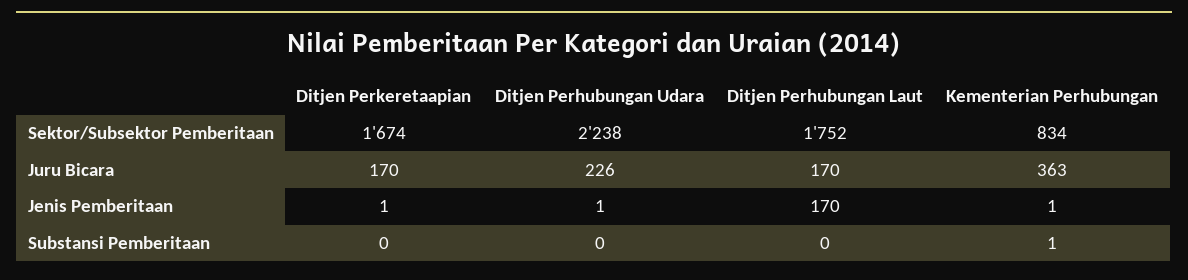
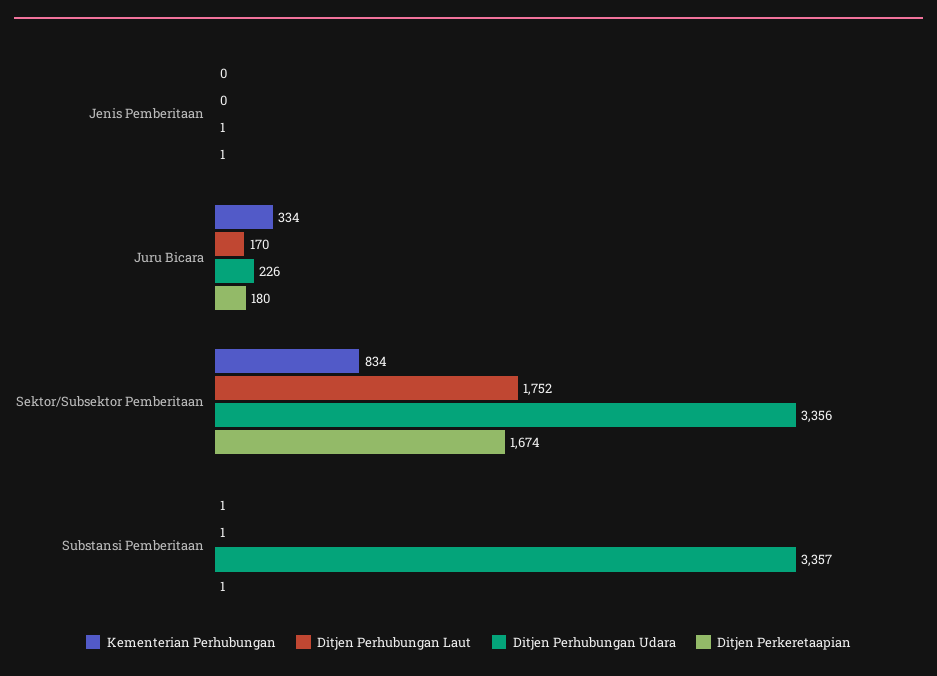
Ditjen Perhubungan Udara, Sektor/Subsektor Pemberitaan: 2238 -> 3356
Ditjen Perkeretaapian, Juru Bicara: 170 -> 180
Kementerian Perhubungan, Juru Bicara: 363 -> 334
Ditjen Perhubungan Laut, Jenis Pemberitaan: 170 -> 0
Kementerian Perhubungan, Jenis Pemberitaan: 1 -> 0
Ditjen Perkeretaapian, Substansi Pemberitaan: 0 -> 1
Ditjen Perhubungan Udara, Substansi Pemberitaan: 0 -> 3357
Ditjen Perhubungan Laut, Substansi Pemberitaan: 0 -> 1

